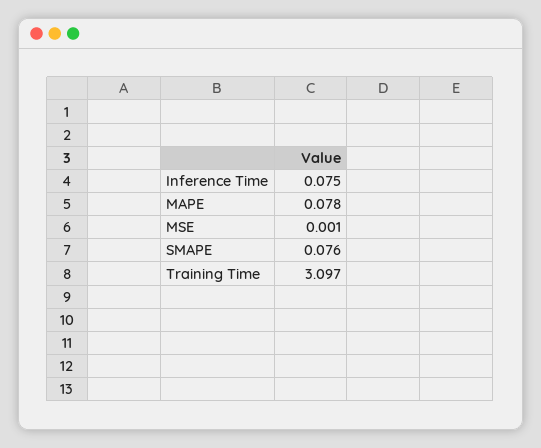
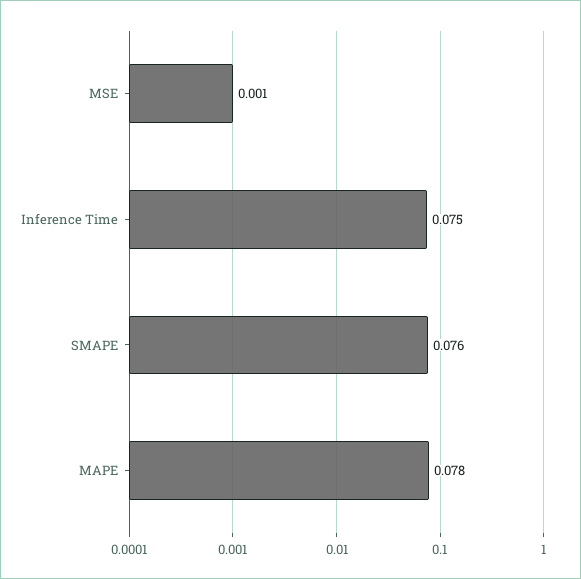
Training Time: 3.097 -> none

